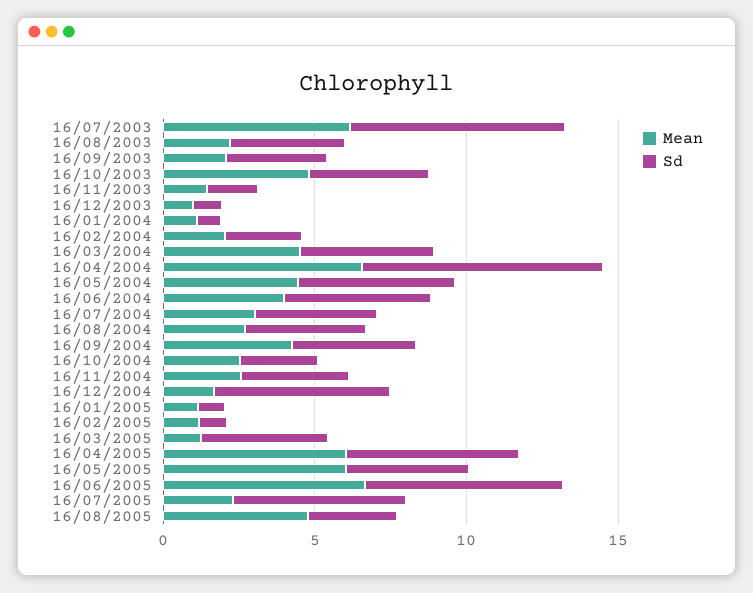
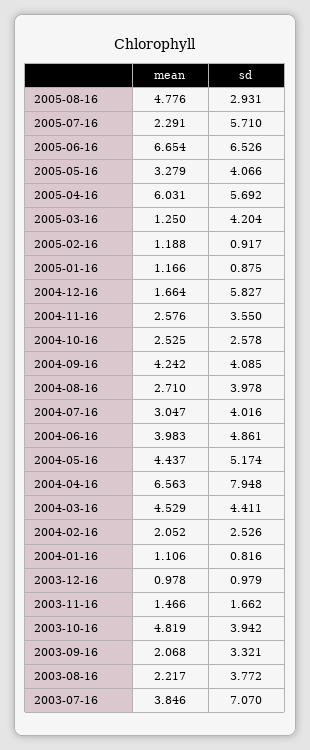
Mean, 16/07/2003: 6 -> 3.846
Mean, 16/05/2005: 6 -> 3.279

